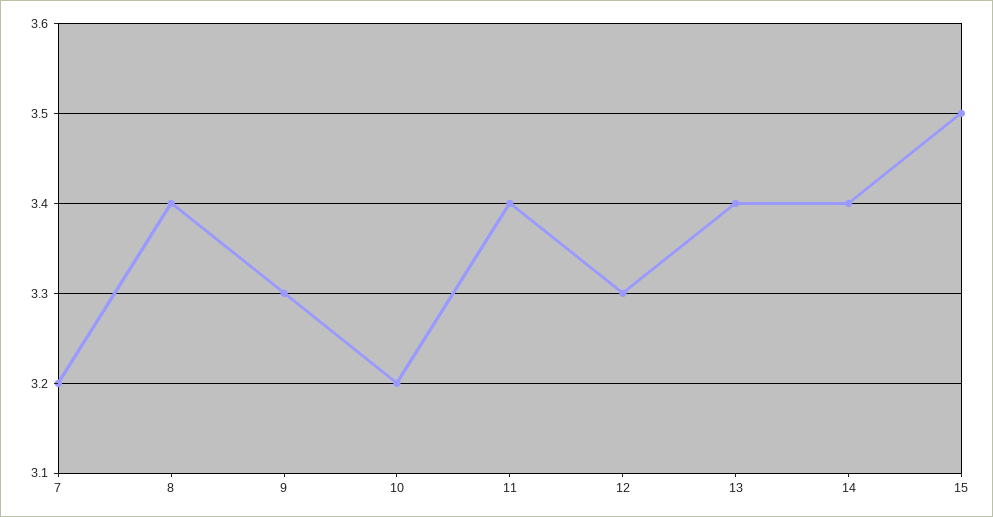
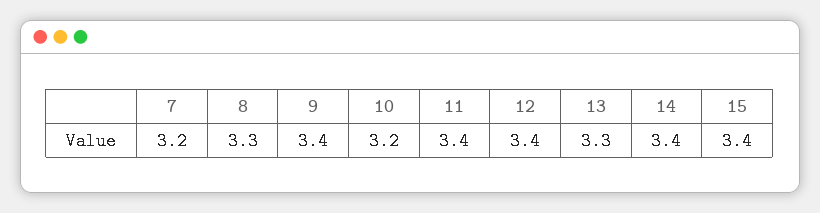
8: 3.4 -> 3.3
9: 3.3 -> 3.4
12: 3.3 -> 3.4
13: 3.4 -> 3.3
15: 3.5 -> 3.4

